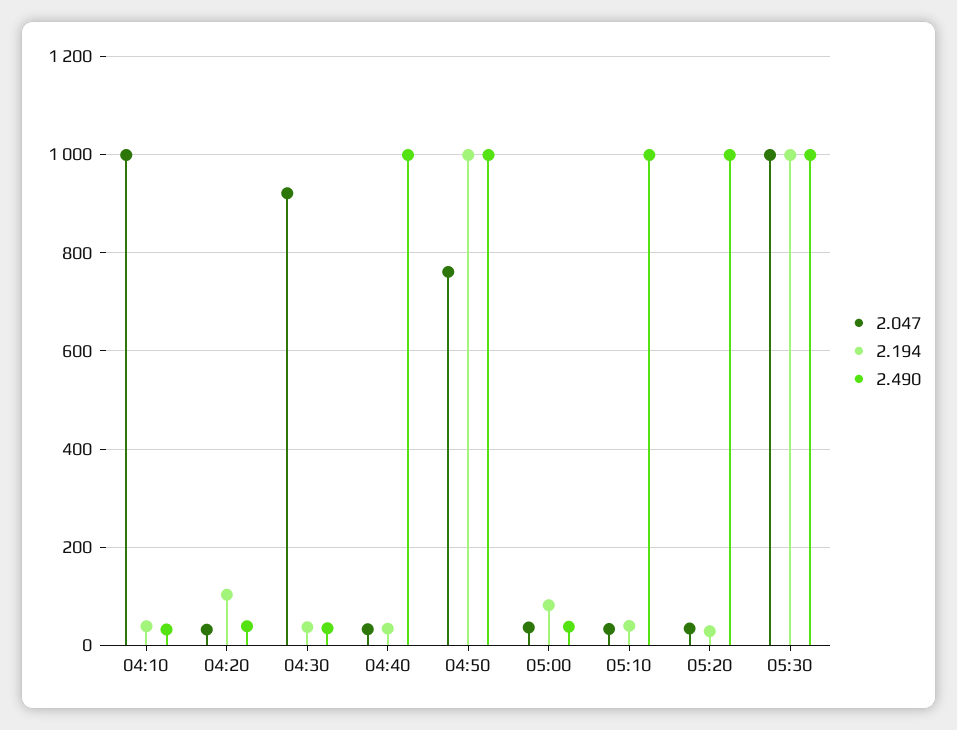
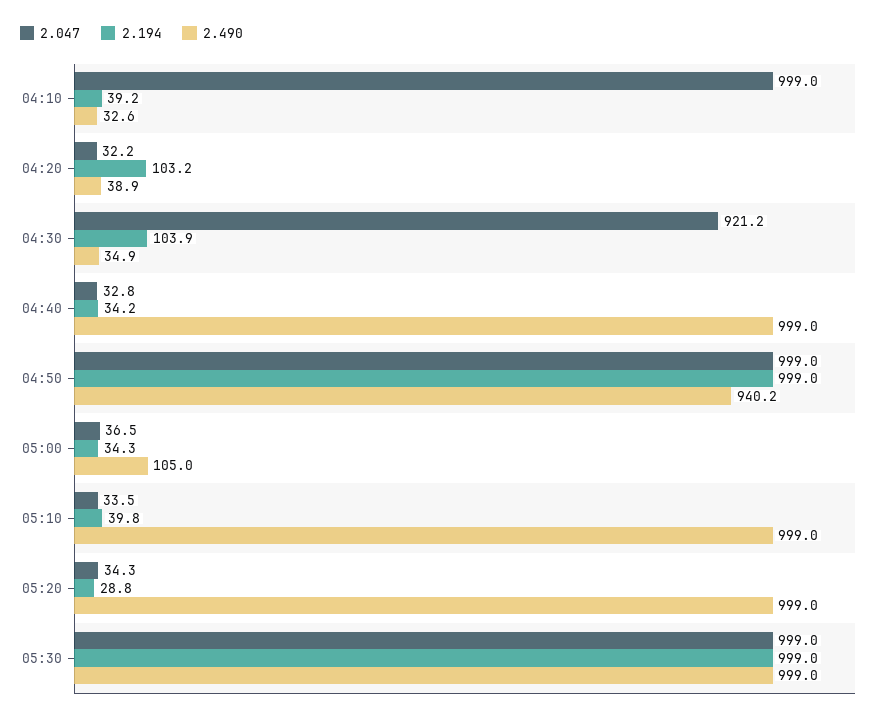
2.194, 04:30: 40 -> 103.9
2.047, 04:50: 760 -> 999
2.490, 04:50: 1000 -> 940.2
2.194, 05:00: 80 -> 34.3
2.490, 05:00: 40 -> 105

